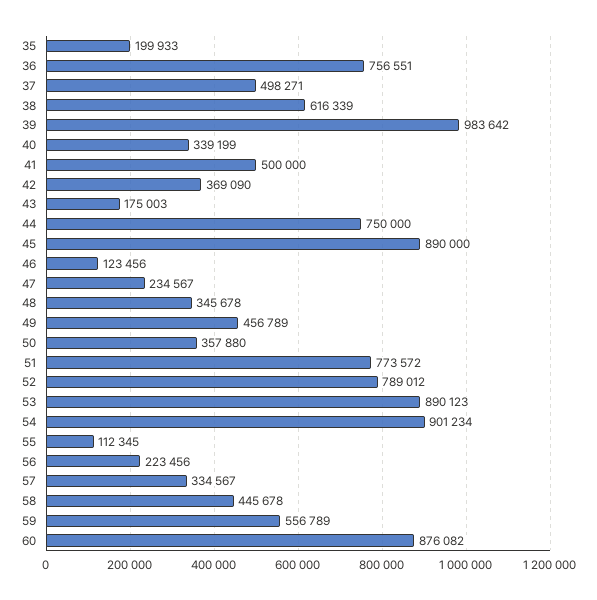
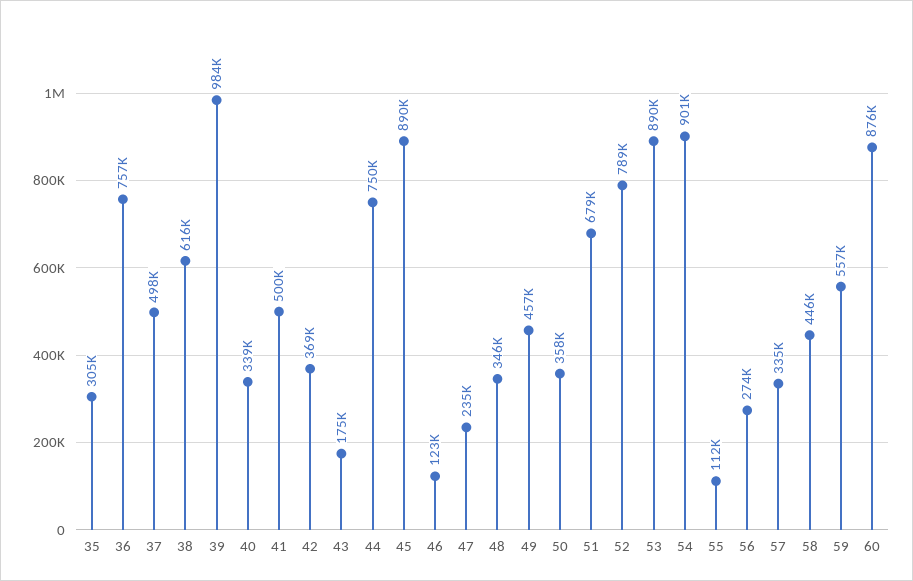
35: 199933 -> 305000
51: 773572 -> 679000
56: 223456 -> 274000

